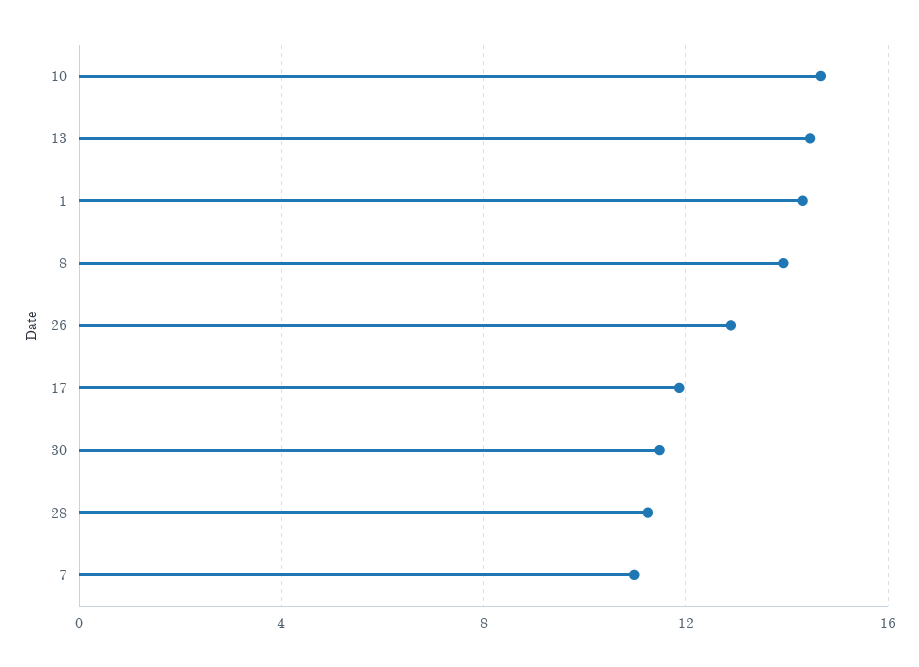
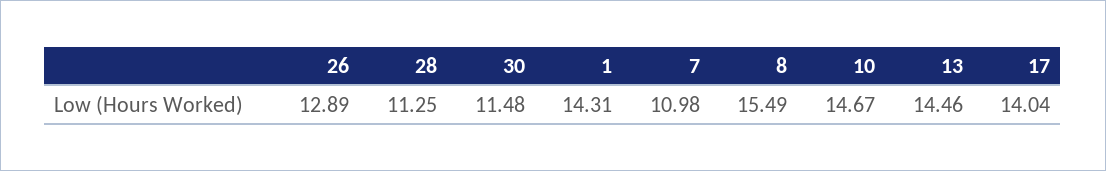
8: 14 -> 15.49
17: 12 -> 14.04

